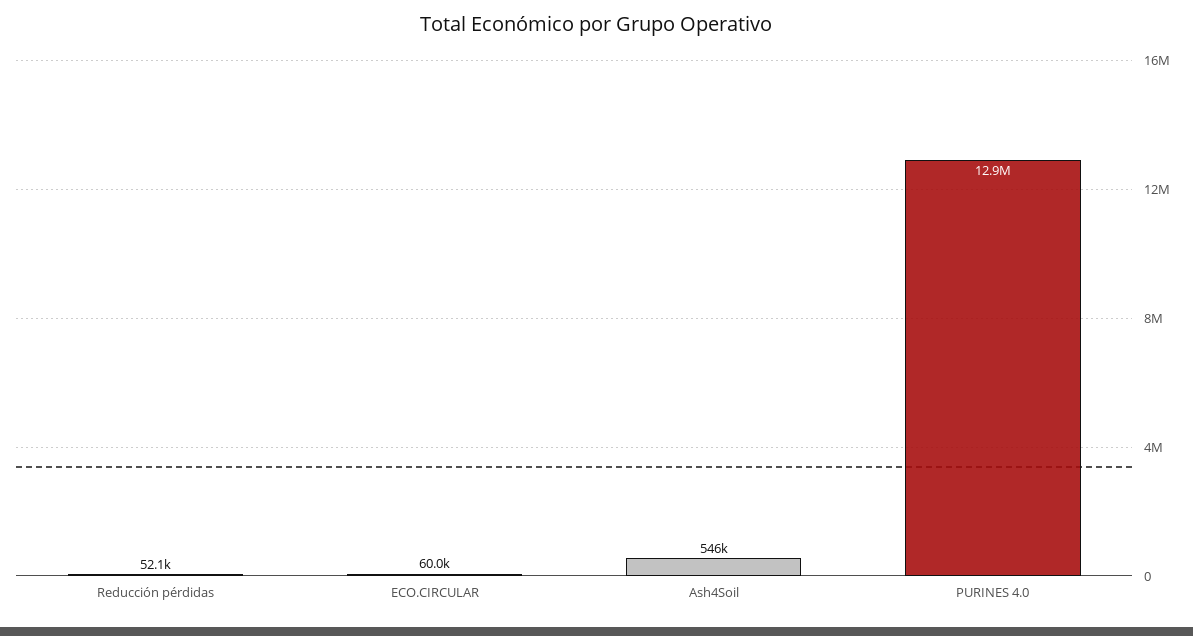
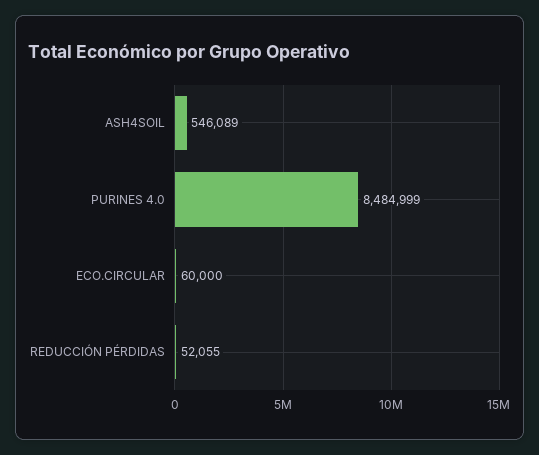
PURINES 4.0: 12900000 -> 8484999

